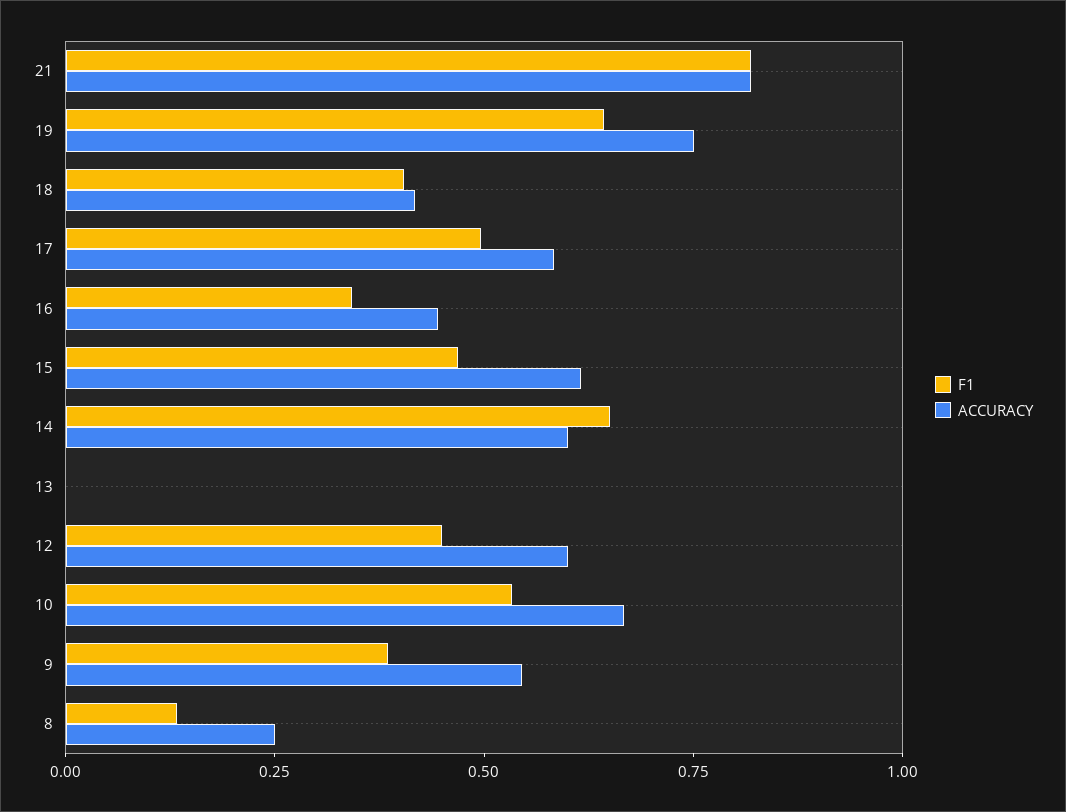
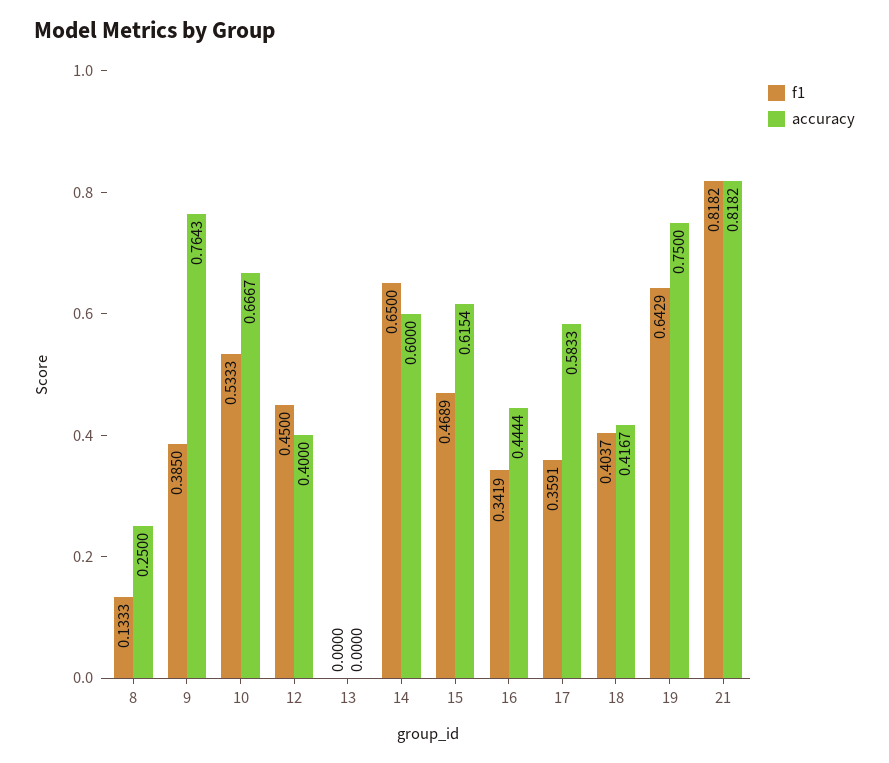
F1, 17: 0.5 -> 0.3591
ACCURACY, 12: 0.6 -> 0.4
ACCURACY, 9: 0.55 -> 0.7643

